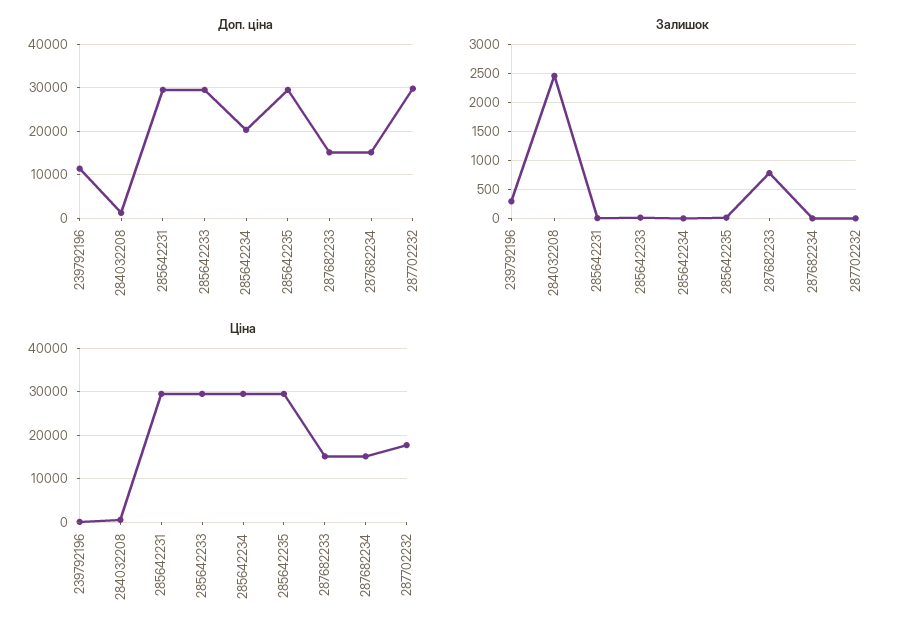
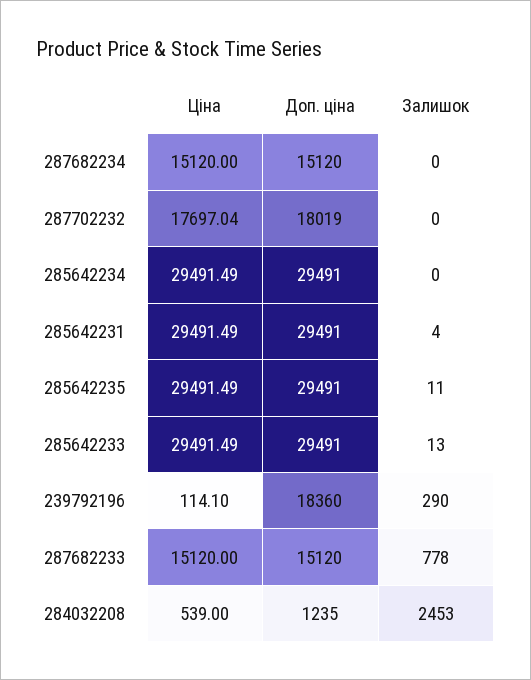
Доп. ціна, 239792196: 12000 -> 18360
Доп. ціна, 285642234: 20000 -> 29491
Доп. ціна, 287702232: 30000 -> 18019

